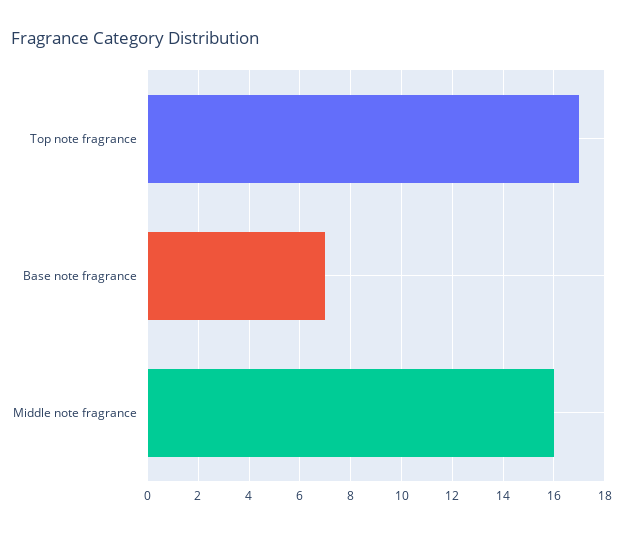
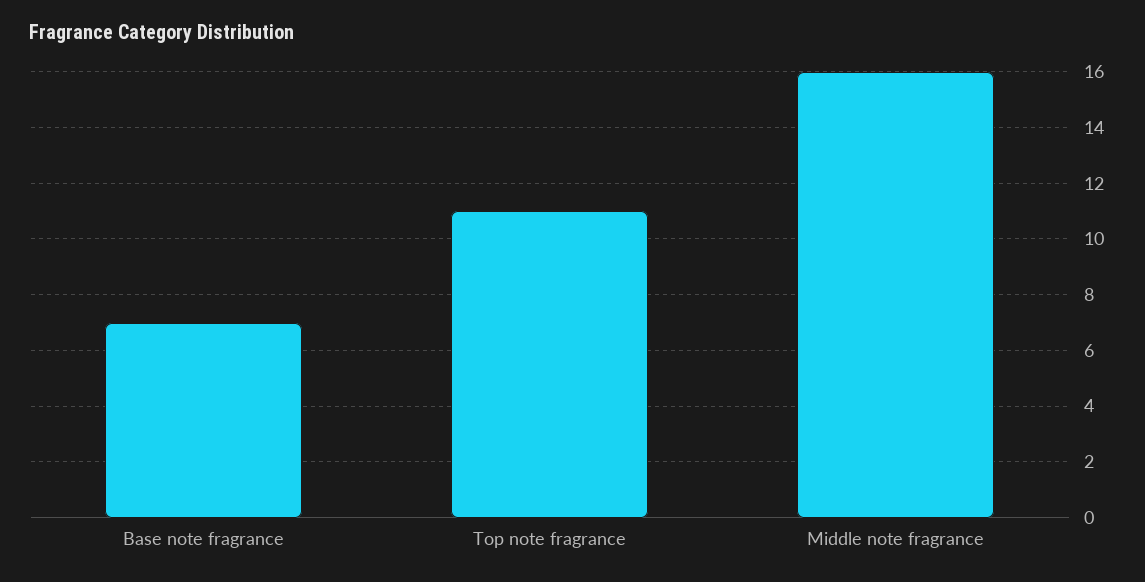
Top note fragrance: 17 -> 11

